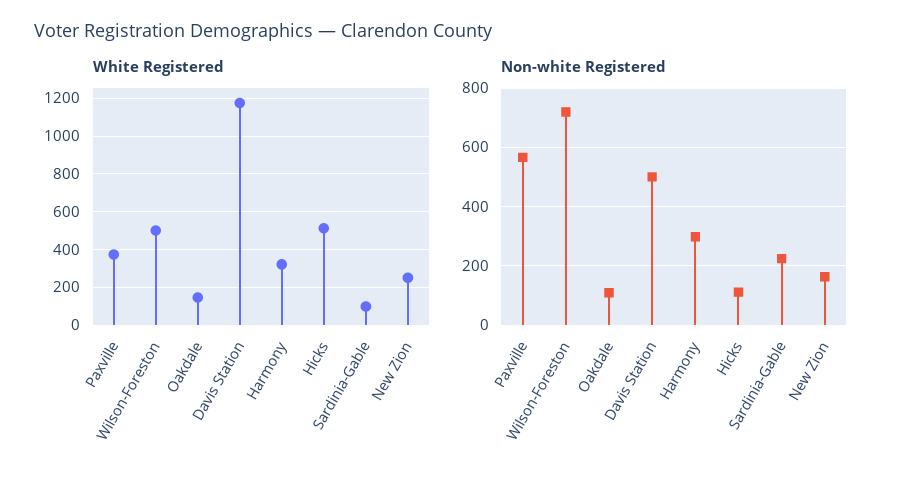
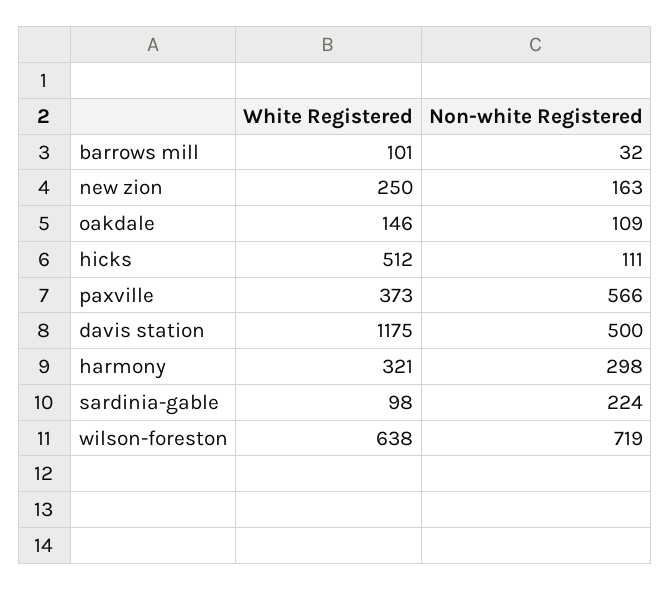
White Registered, Wilson-Foreston: 500 -> 638
White Registered, barrows mill: none -> 101
Non-white Registered, barrows mill: none -> 32

